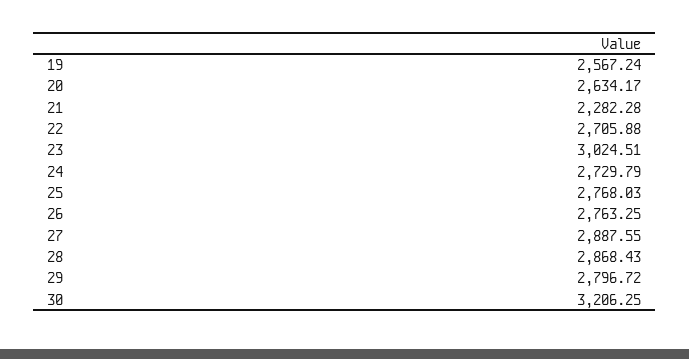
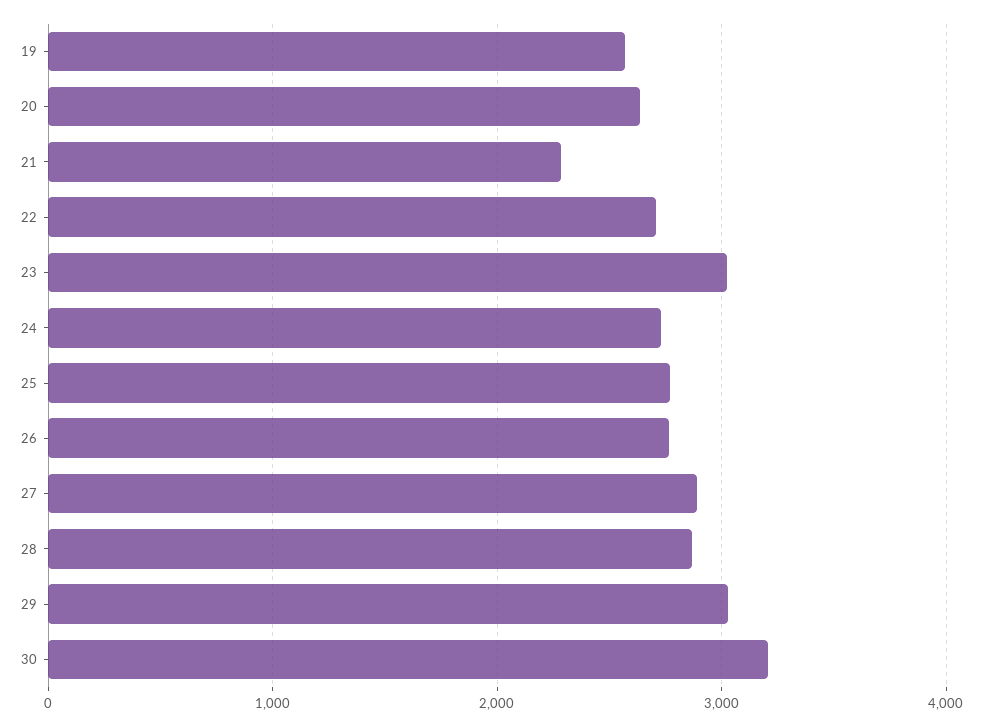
29: 2796.72 -> 3000

